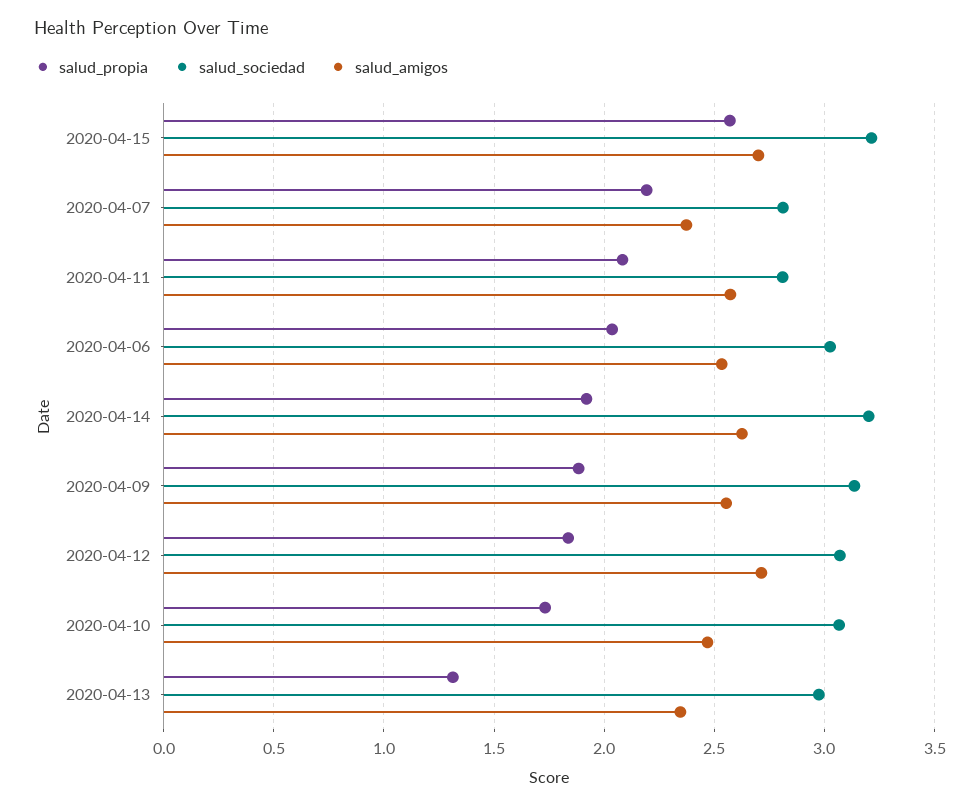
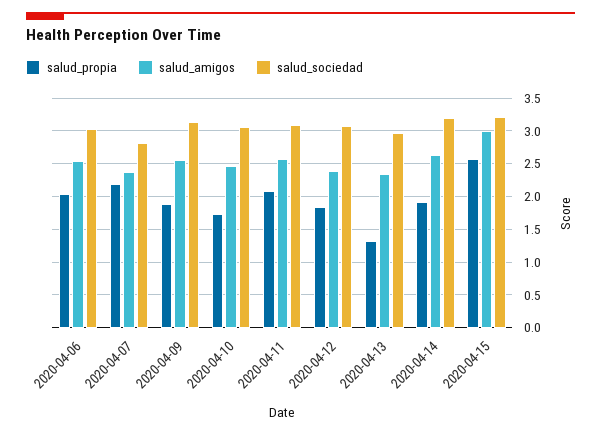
salud_amigos, 2020-04-15: 2.7 -> 3
salud_sociedad, 2020-04-11: 2.8 -> 3.1
salud_amigos, 2020-04-12: 2.7 -> 2.4

